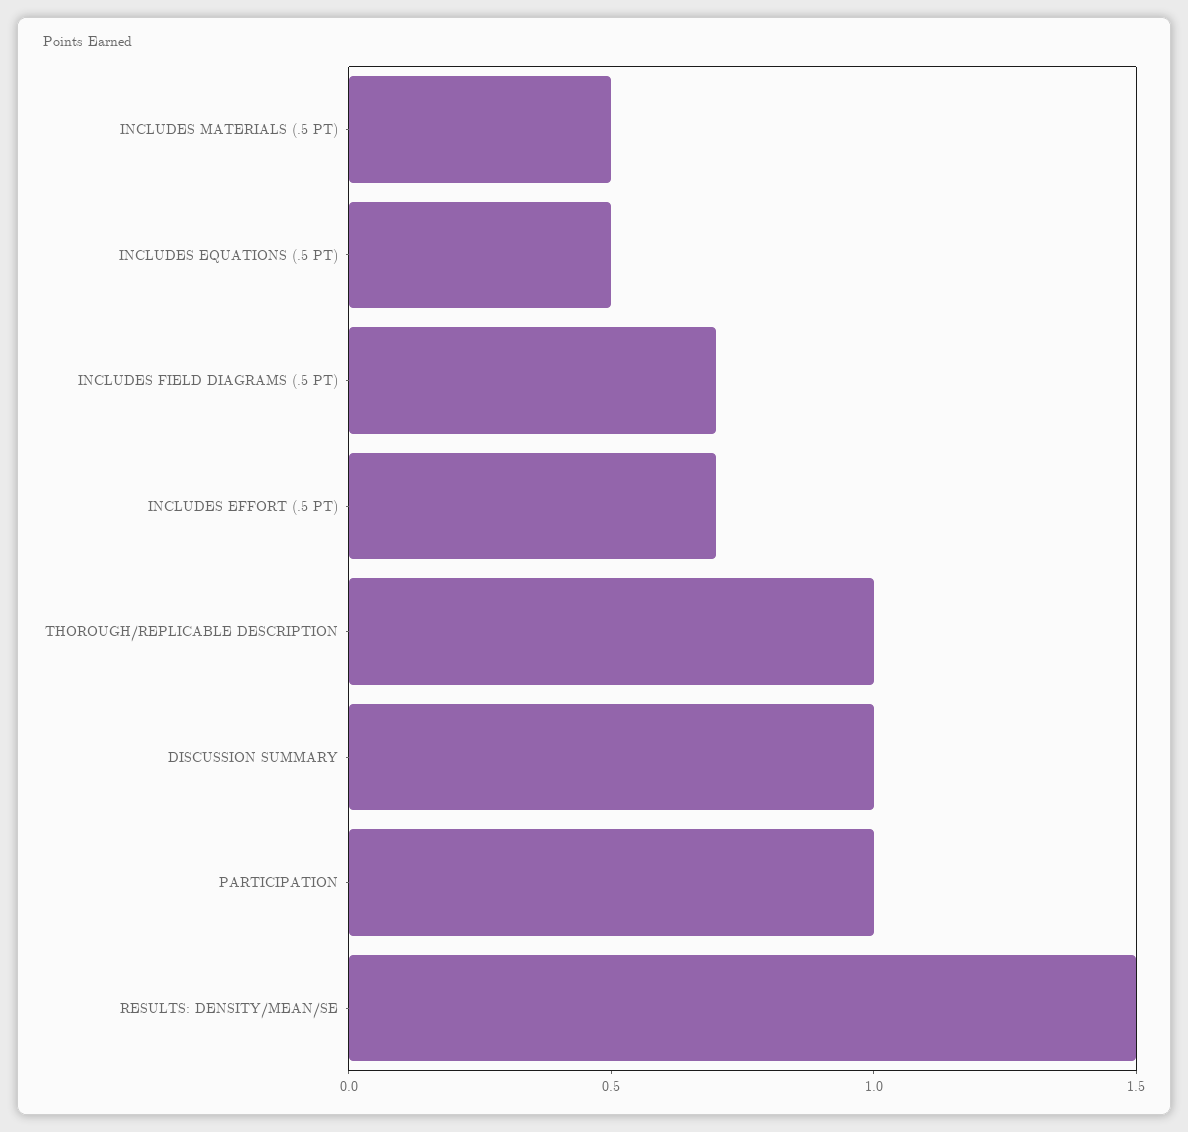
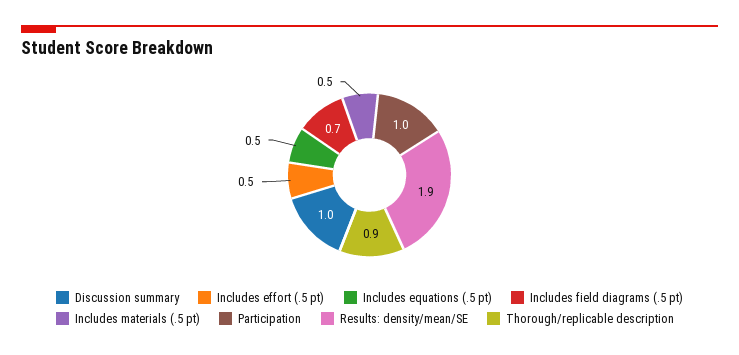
INCLUDES EFFORT (.5 PT): 0.7 -> 0.5
THOROUGH/REPLICABLE DESCRIPTION: 1 -> 0.9
RESULTS: DENSITY/MEAN/SE: 1.5 -> 1.9

